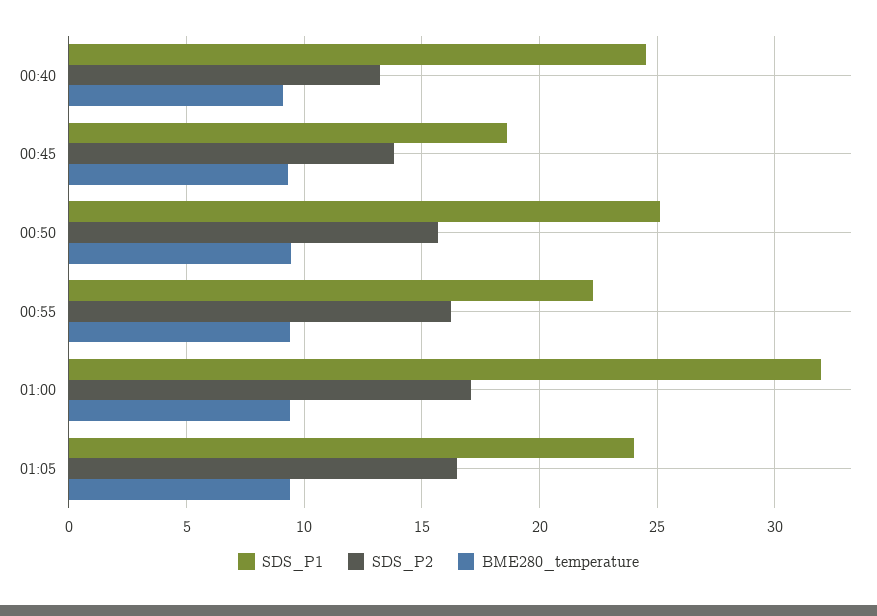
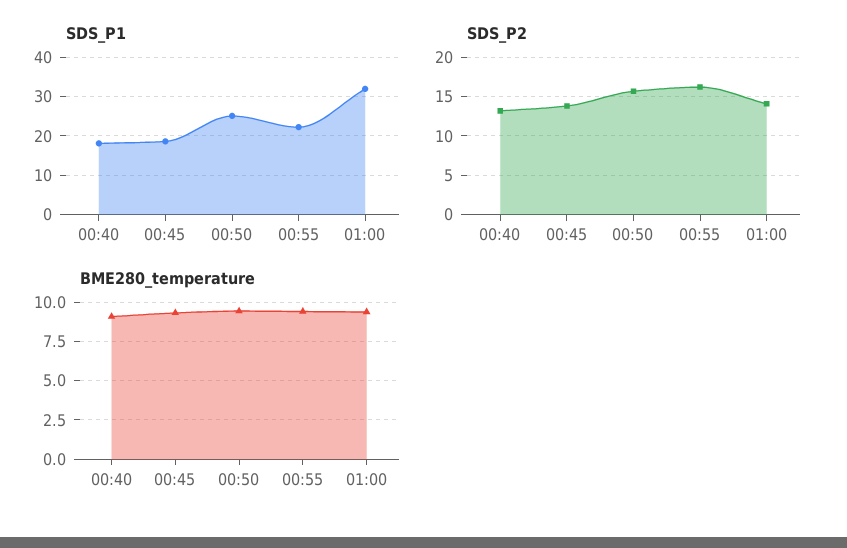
SDS_P1, 00:40: 24.5 -> 18
SDS_P2, 01:00: 17 -> 14
SDS_P1, 01:05: 24 -> none
SDS_P2, 01:05: 16.5 -> none
BME280_temperature, 01:05: 9.5 -> none

